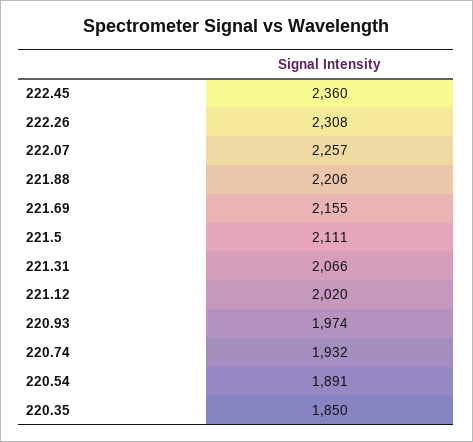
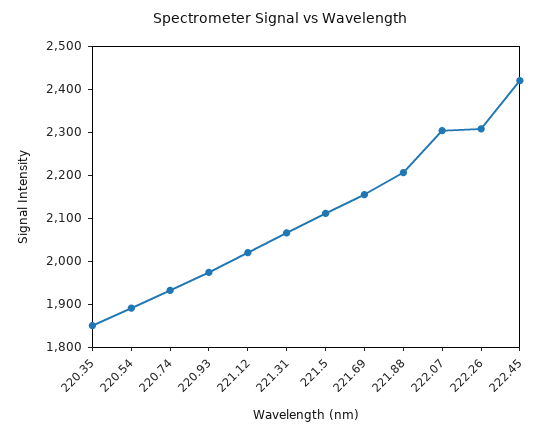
222.45: 2360 -> 2420
222.07: 2257 -> 2300

